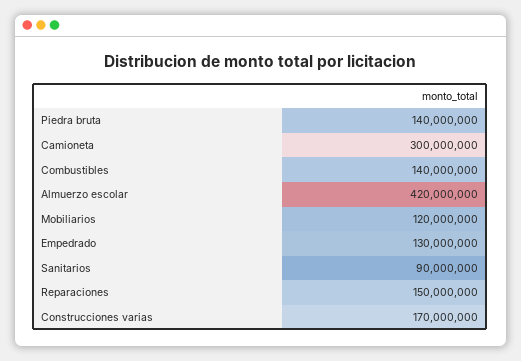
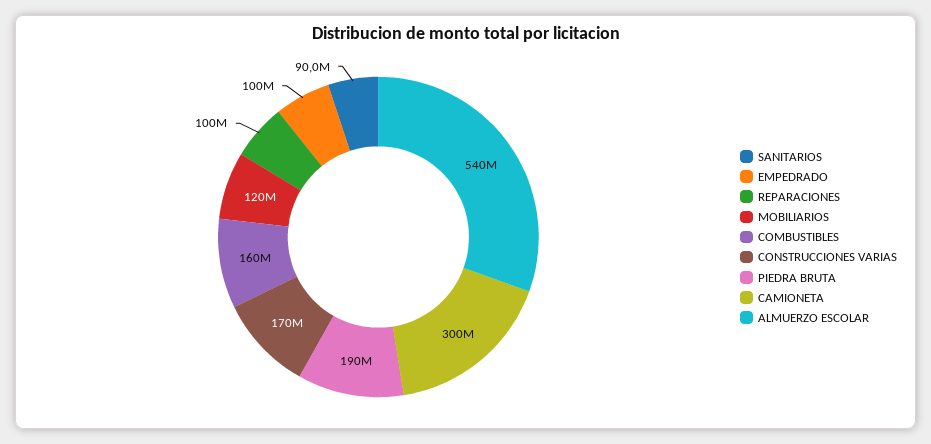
Piedra bruta: 140000000 -> 190000000
Combustibles: 140000000 -> 160000000
Almuerzo escolar: 420000000 -> 540000000
Empedrado: 130000000 -> 100000000
Reparaciones: 150000000 -> 100000000

